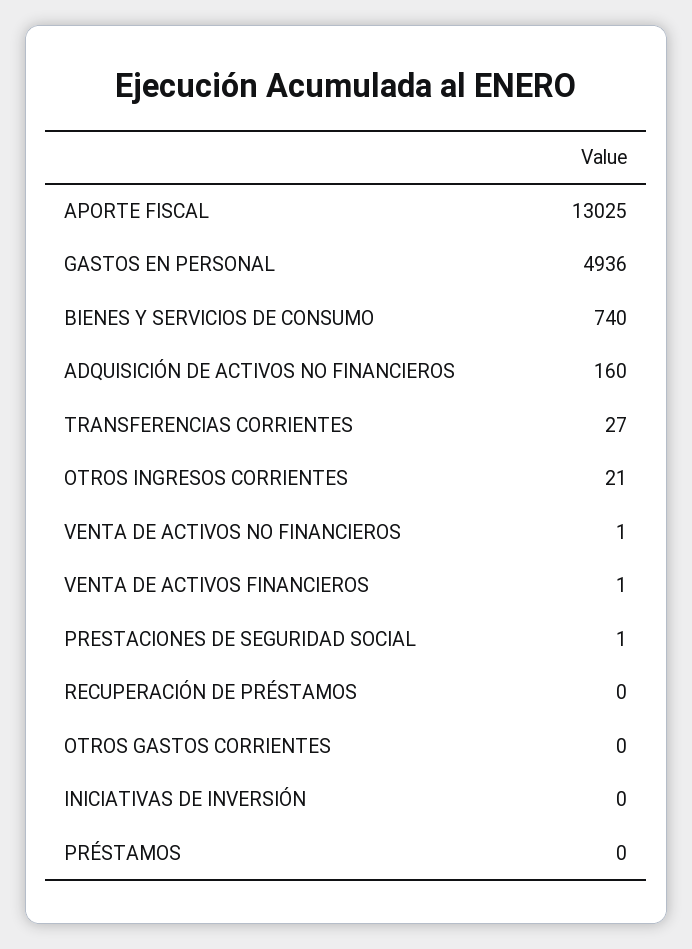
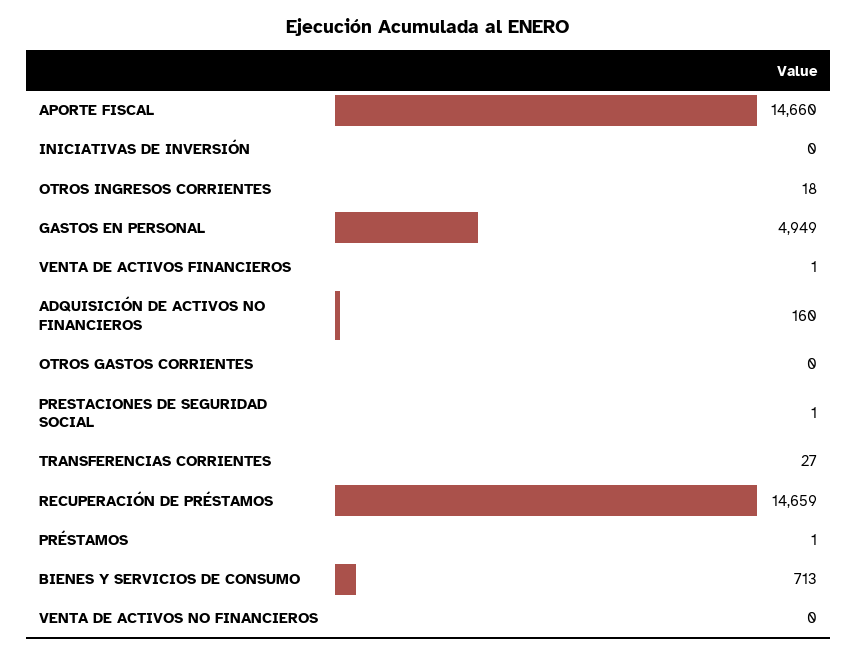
APORTE FISCAL: 13025 -> 14660
GASTOS EN PERSONAL: 4936 -> 4949
BIENES Y SERVICIOS DE CONSUMO: 740 -> 713
OTROS INGRESOS CORRIENTES: 21 -> 18
VENTA DE ACTIVOS NO FINANCIEROS: 1 -> 0
RECUPERACIÓN DE PRÉSTAMOS: 0 -> 14659
PRÉSTAMOS: 0 -> 1

